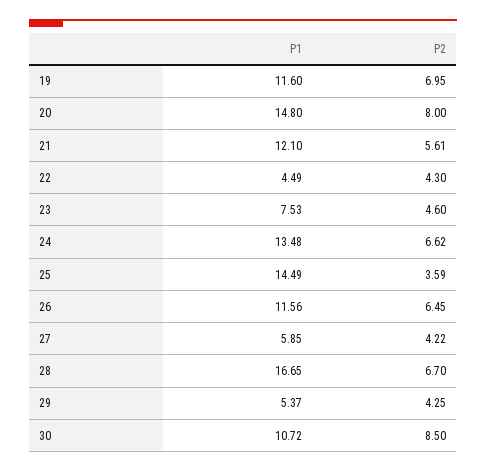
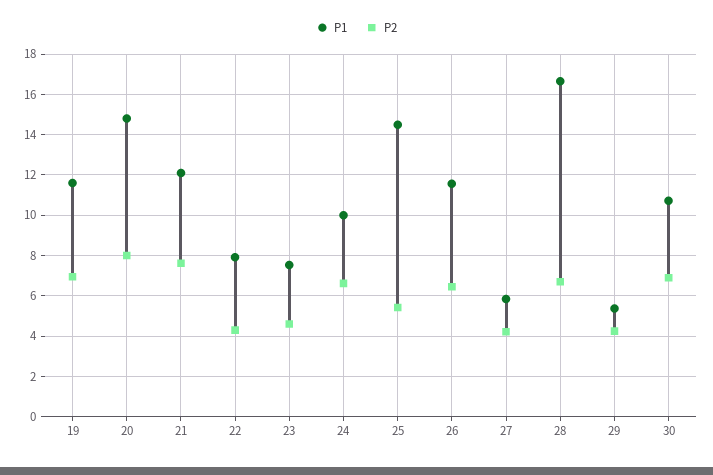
P2, 21: 5.61 -> 7.5
P1, 22: 4.49 -> 8
P1, 24: 13.48 -> 10
P2, 25: 3.59 -> 5.5
P2, 30: 8.5 -> 7

